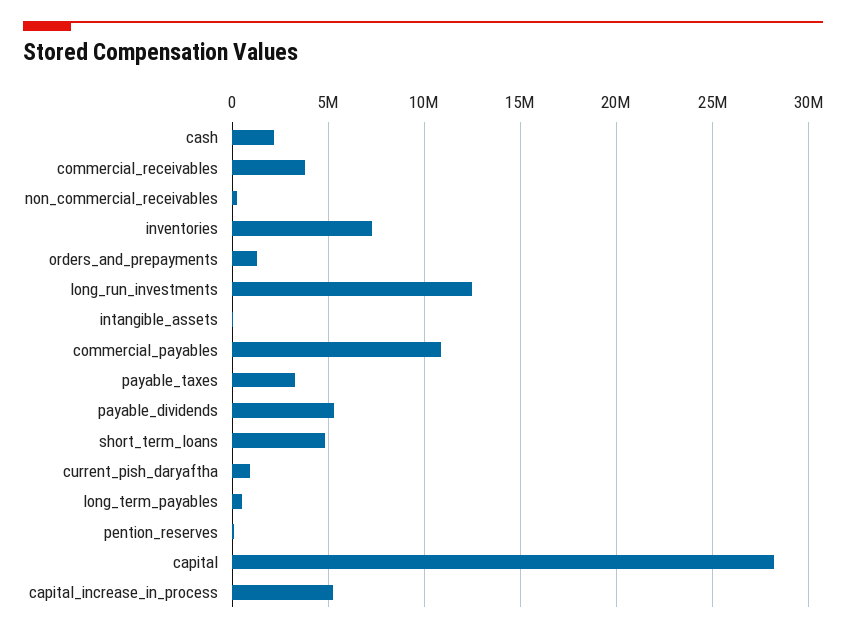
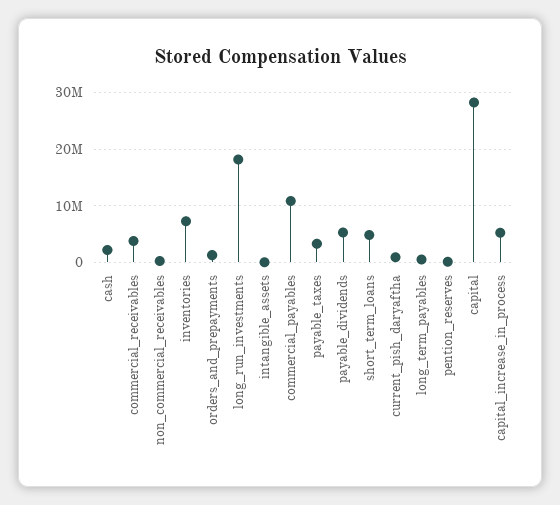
long_run_investments: 12500000 -> 18000000

